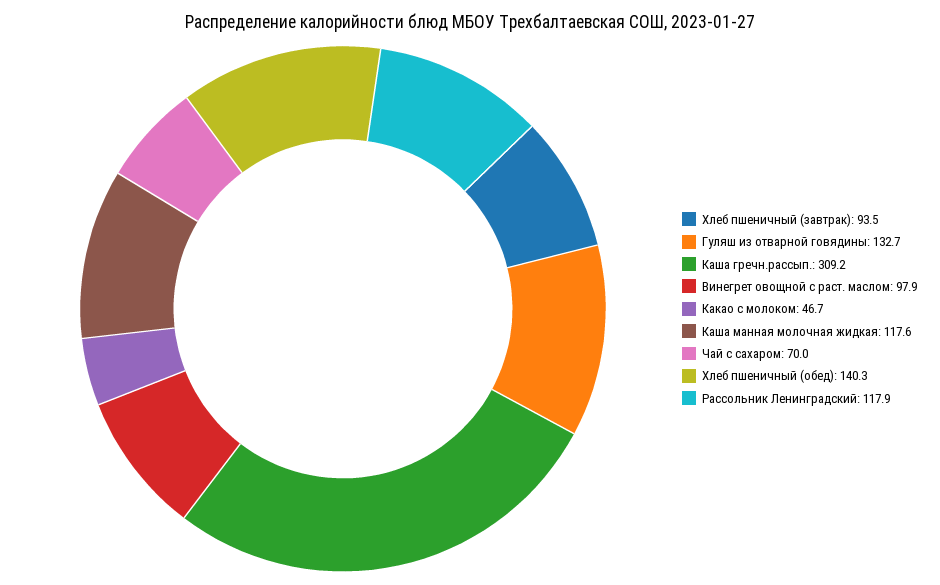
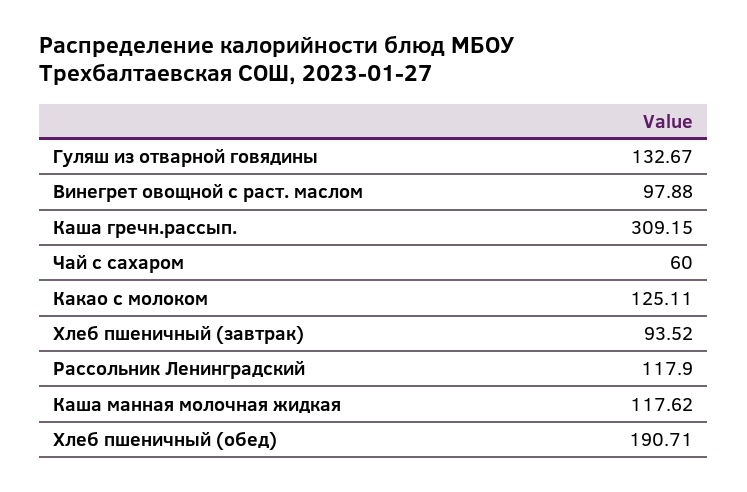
Какао с молоком: 46.7 -> 125.11
Чай с сахаром: 70 -> 60
Хлеб пшеничный (обед): 140.3 -> 190.71

